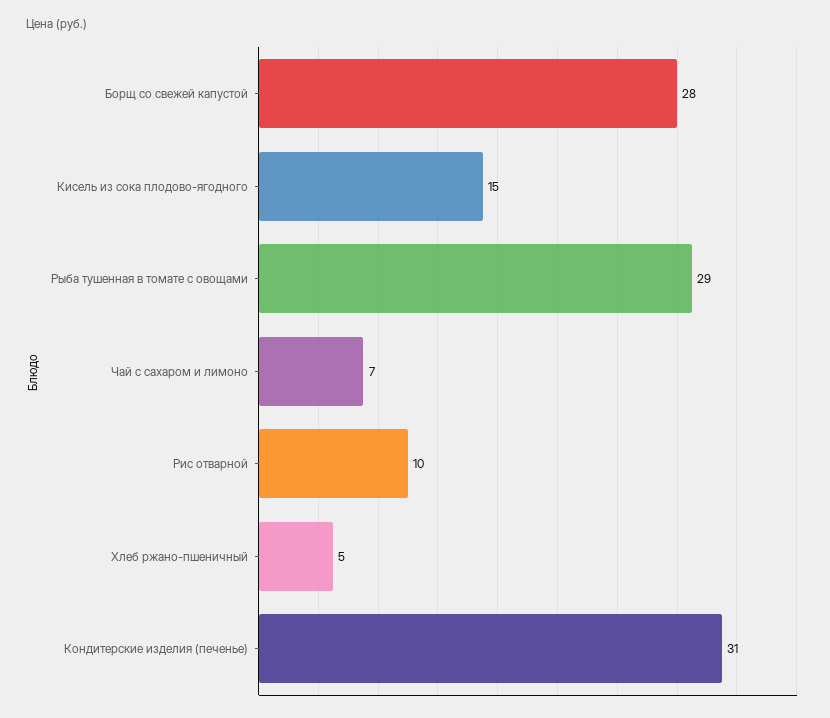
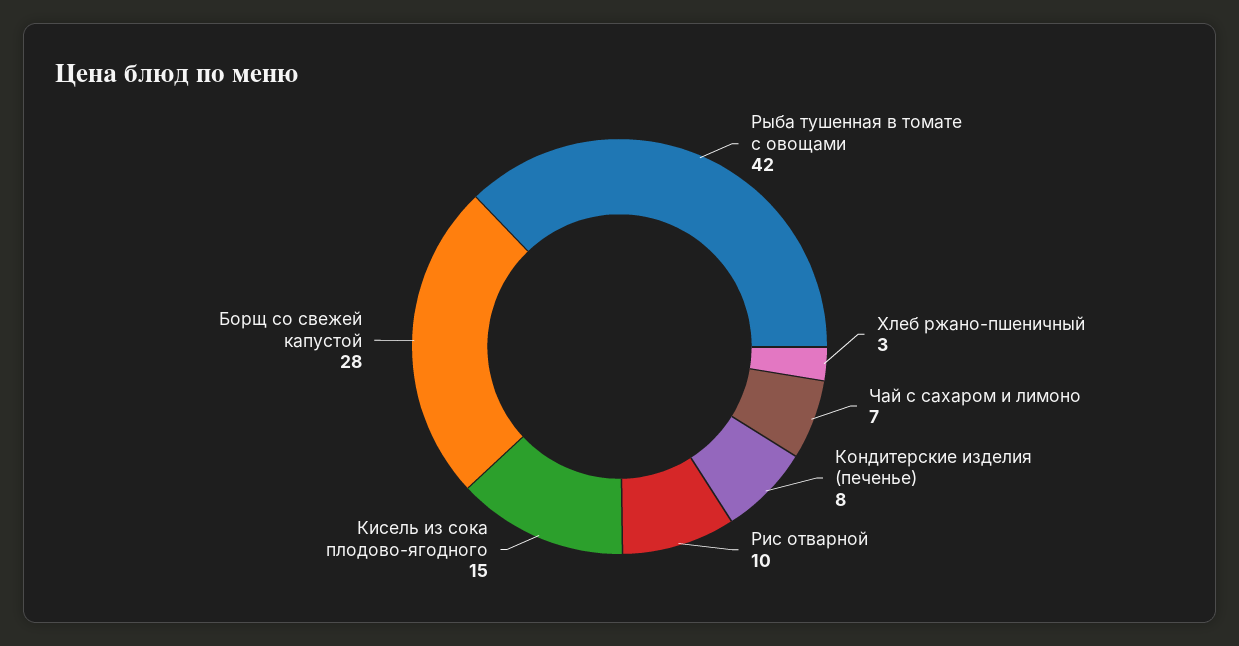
Рыба тушенная в томате с овощами: 29 -> 42
Хлеб ржано-пшеничный: 5 -> 3
Кондитерские изделия (печенье): 31 -> 8

